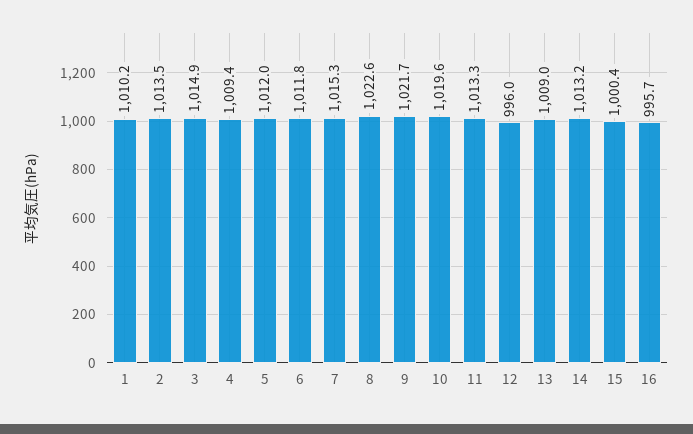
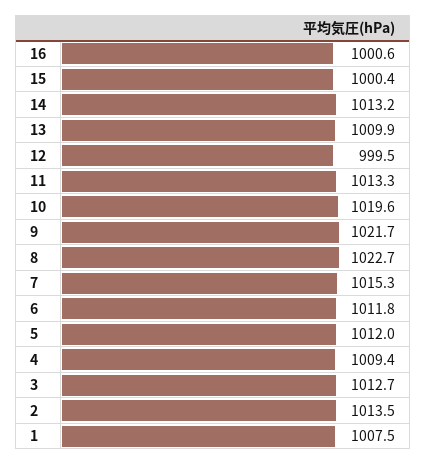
1: 1010.2 -> 1007.5
3: 1014.9 -> 1012.7
8: 1022.6 -> 1022.7
12: 996 -> 999.5
13: 1009 -> 1009.9
16: 995.7 -> 1000.6

